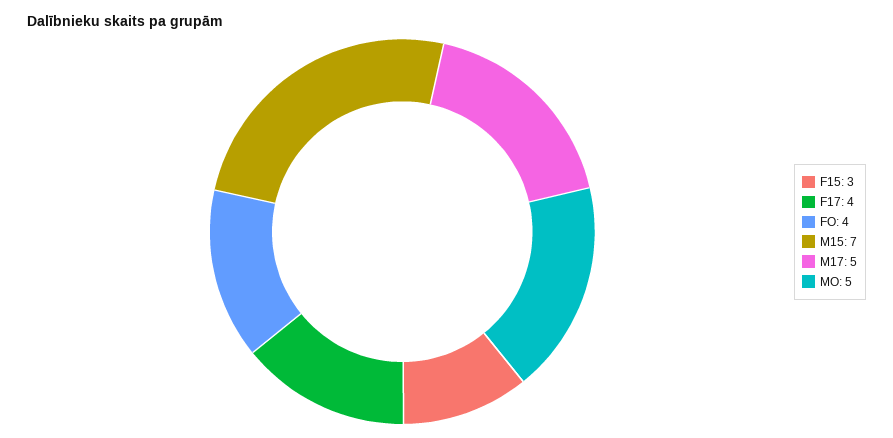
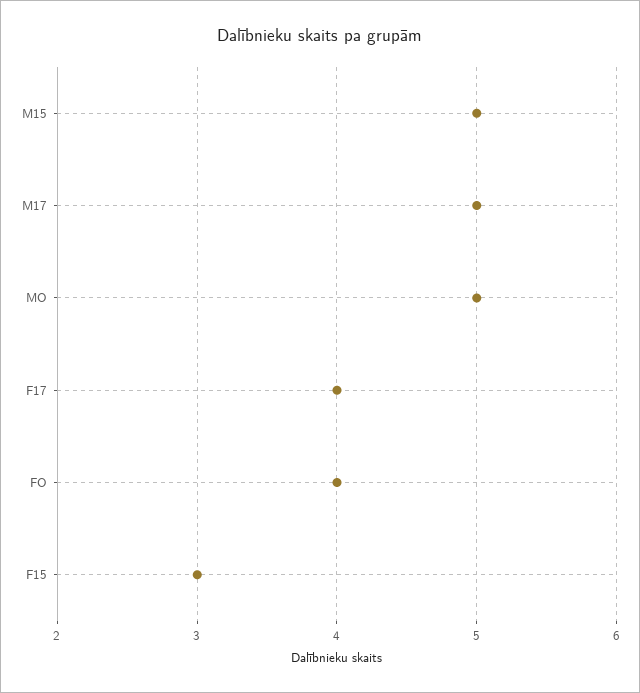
M15: 7 -> 5

